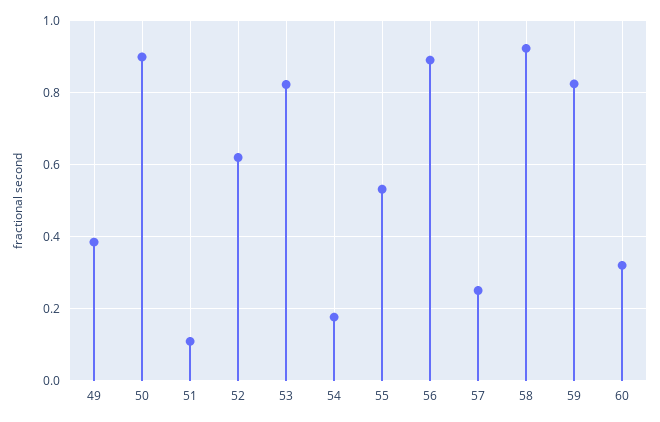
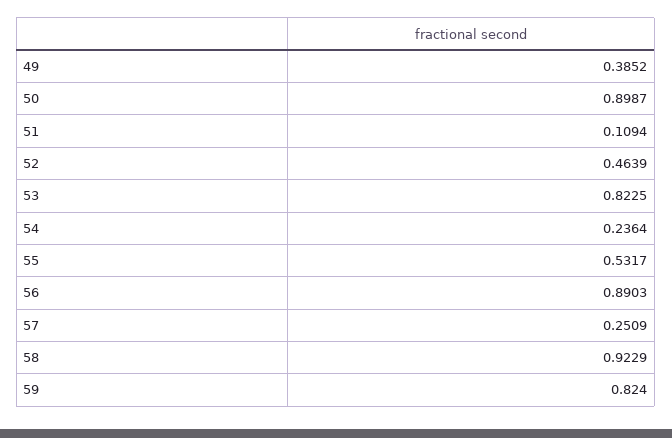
52: 0.62 -> 0.4639
54: 0.18 -> 0.2364
60: 0.32 -> none

